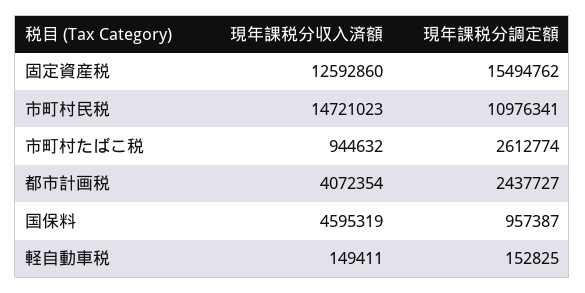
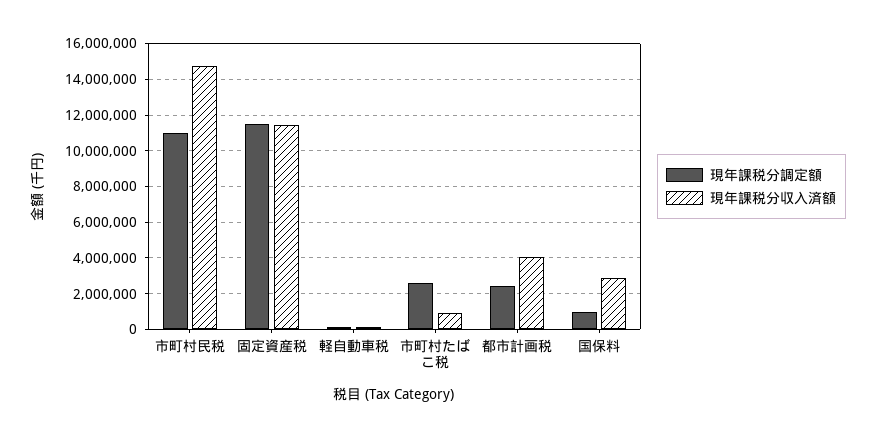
現年課税分収入済額, 固定資産税: 12592860 -> 11500000
現年課税分調定額, 固定資産税: 15494762 -> 11500000
現年課税分収入済額, 国保料: 4595319 -> 3000000

